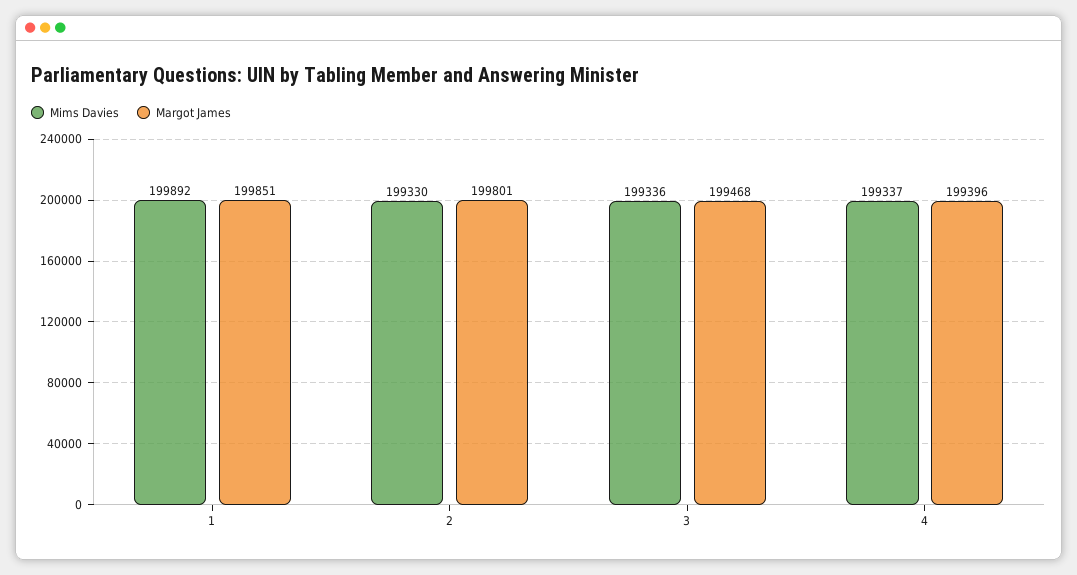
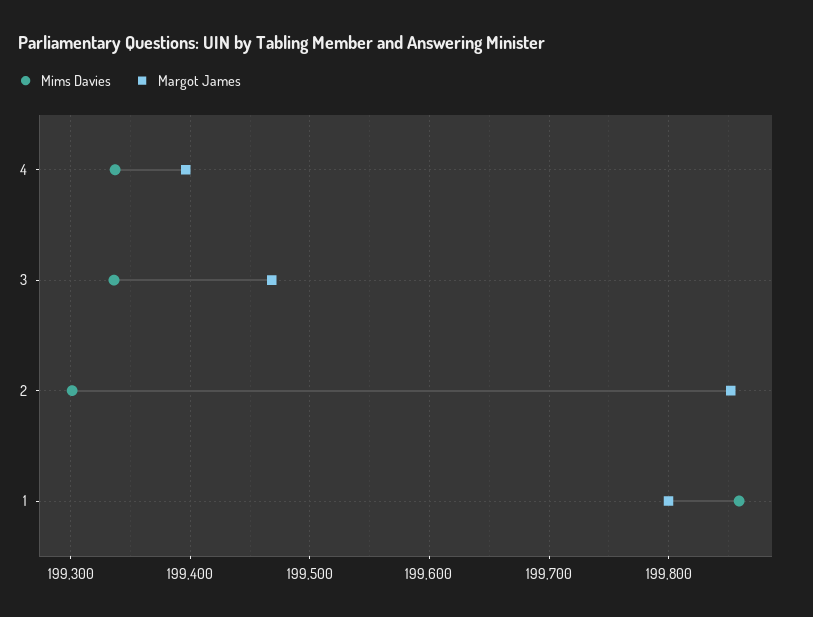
Mims Davies, 1: 199892 -> 199860
Margot James, 1: 199851 -> 199800
Mims Davies, 2: 199330 -> 199300
Margot James, 2: 199801 -> 199850

